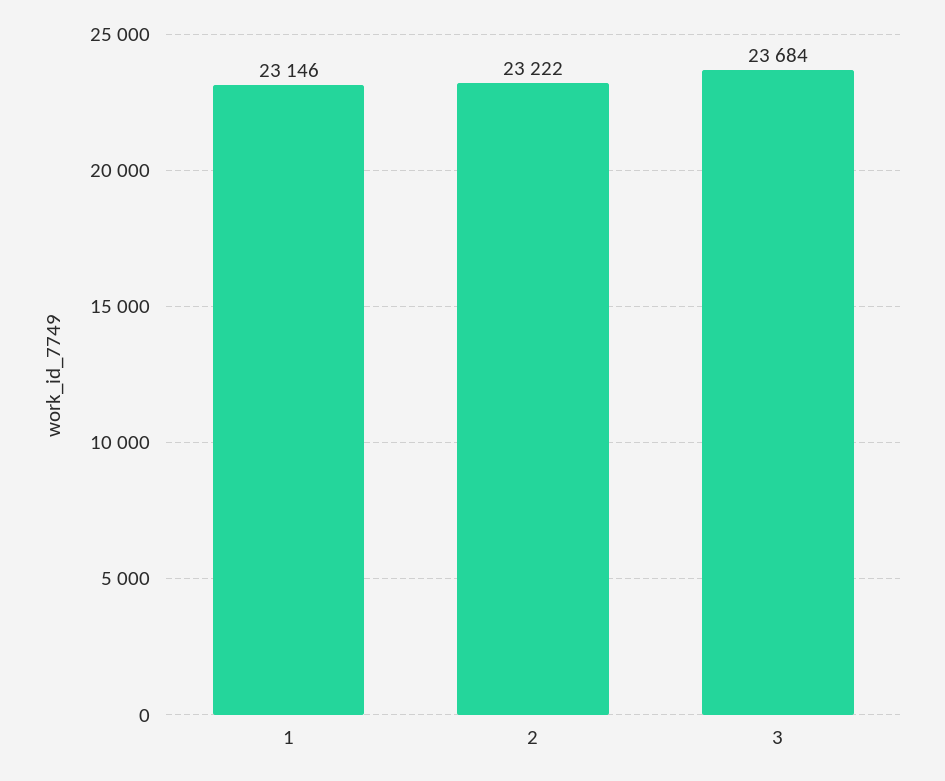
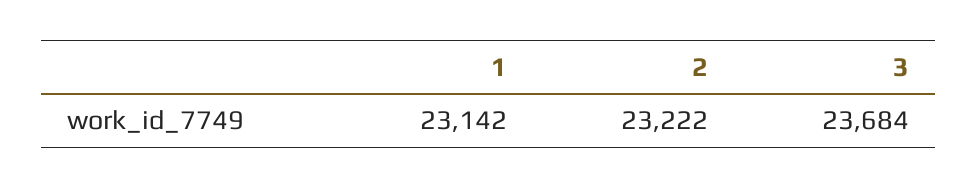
1: 23146 -> 23142

